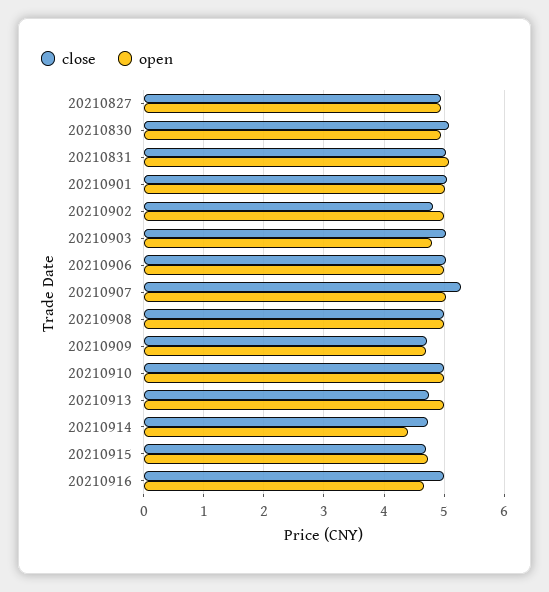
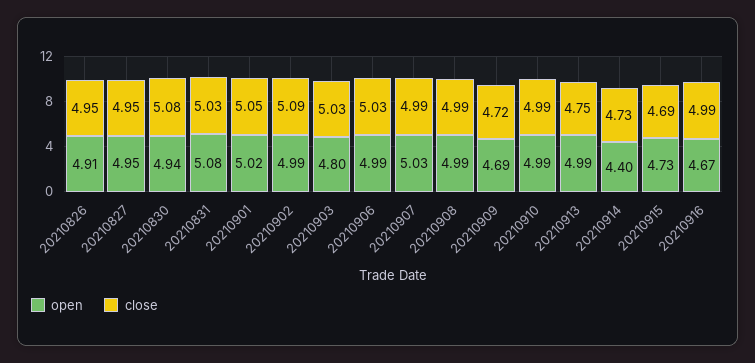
close, 20210902: 4.8 -> 5.09
close, 20210907: 5.3 -> 4.99
open, 20210826: none -> 4.91
close, 20210826: none -> 4.95

